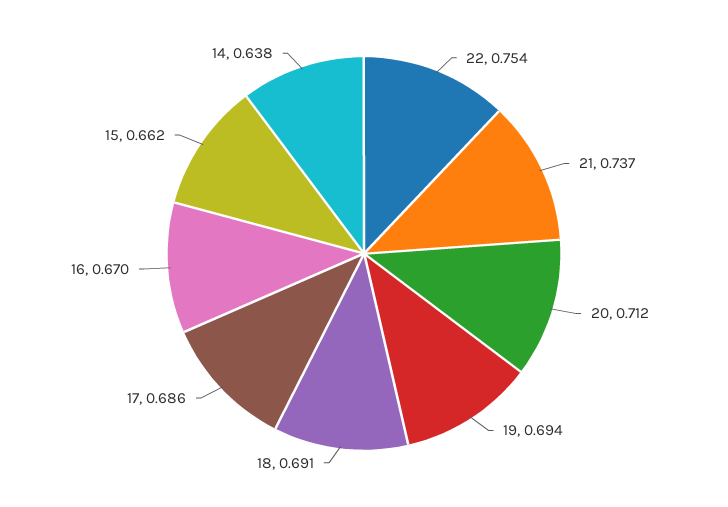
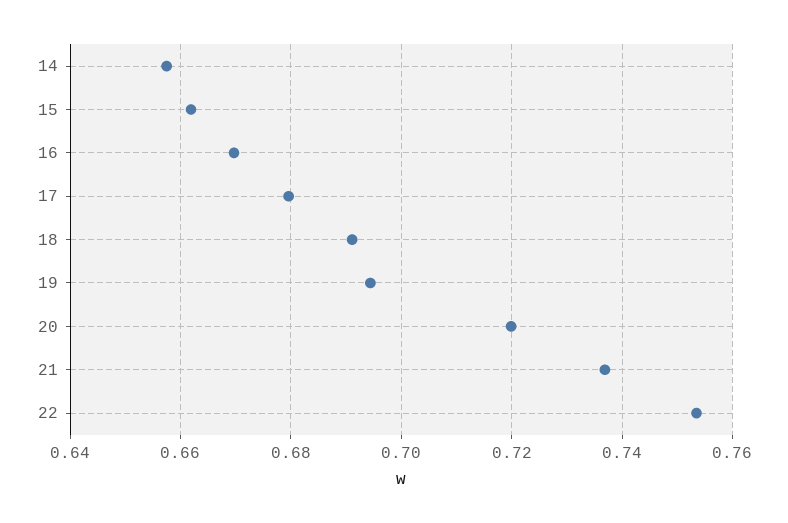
20: 0.712 -> 0.72
17: 0.686 -> 0.68
14: 0.638 -> 0.658

